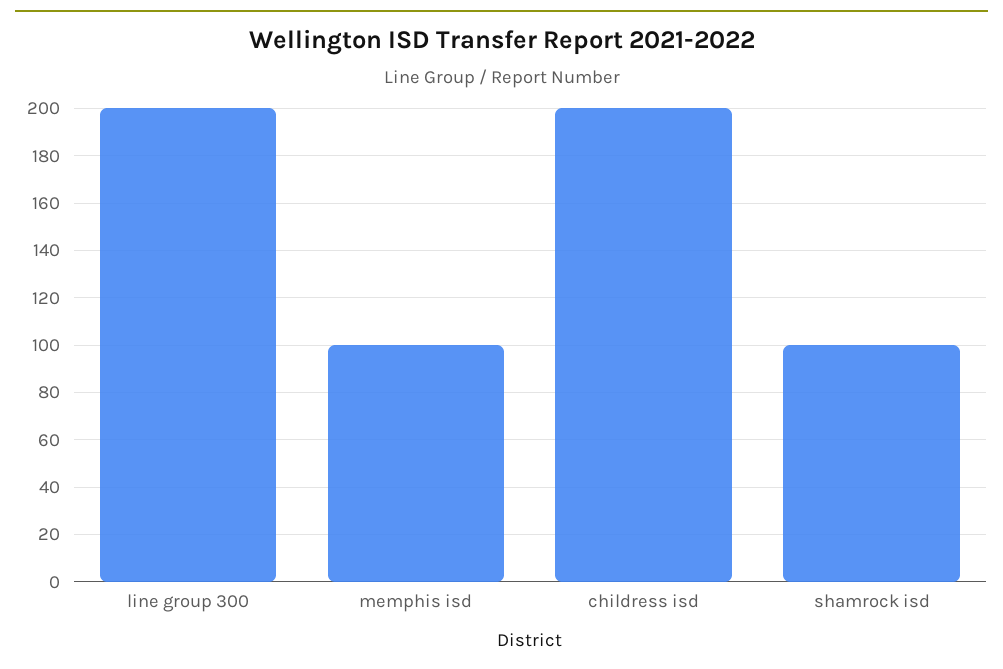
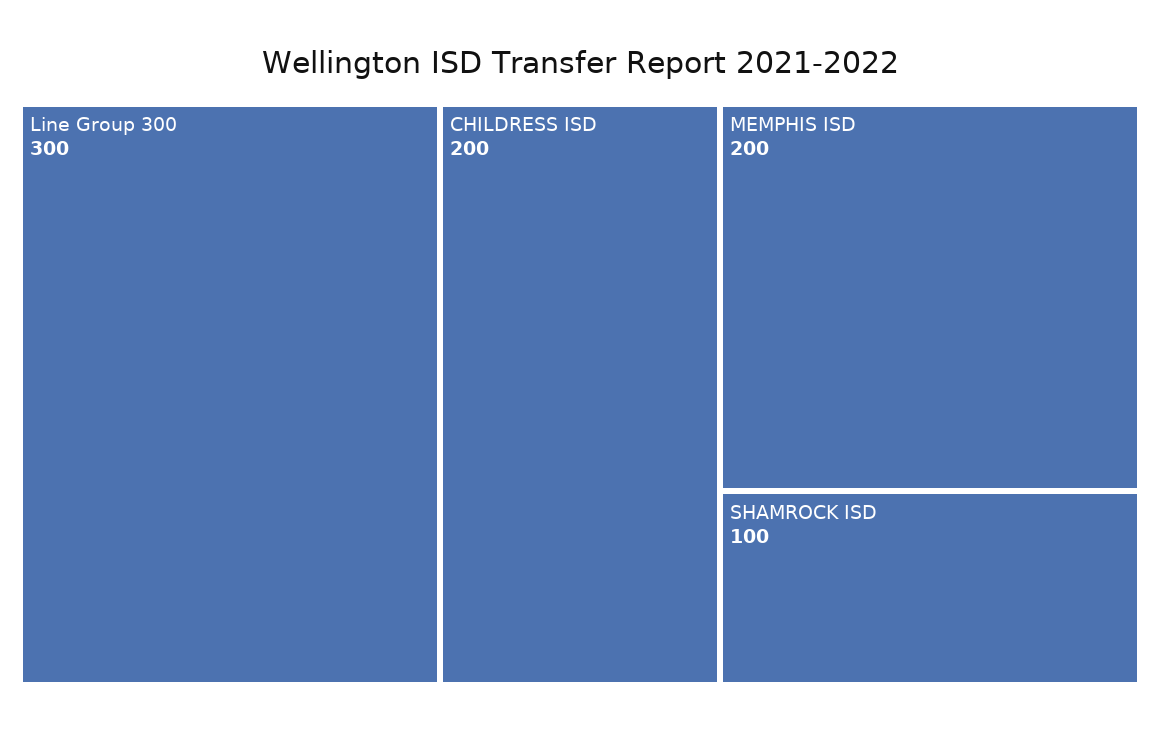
line group 300: 200 -> 300
memphis isd: 100 -> 200

